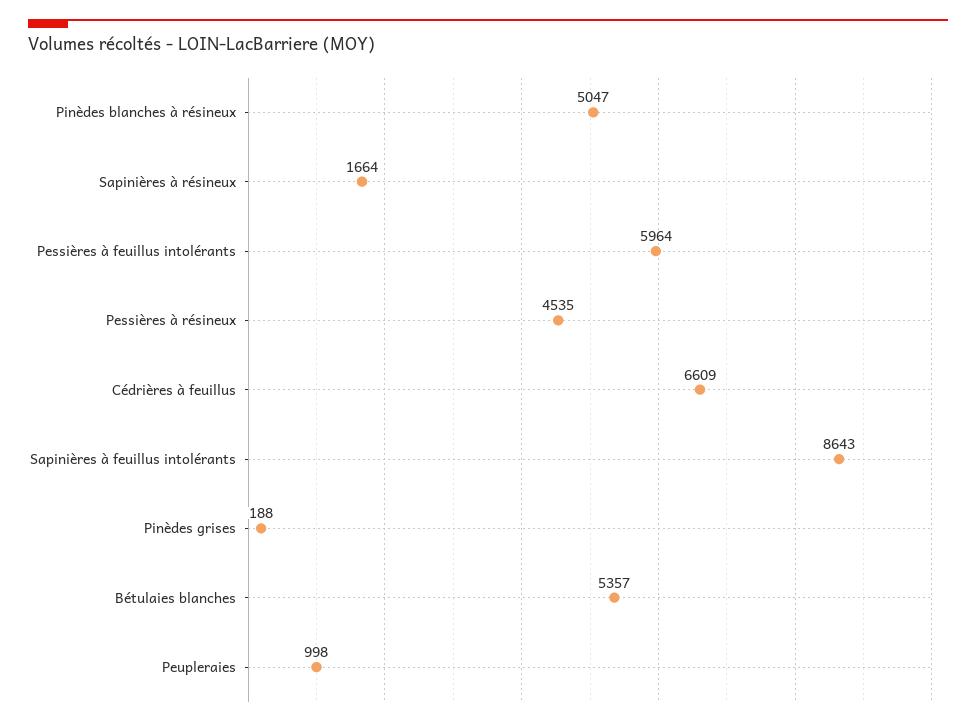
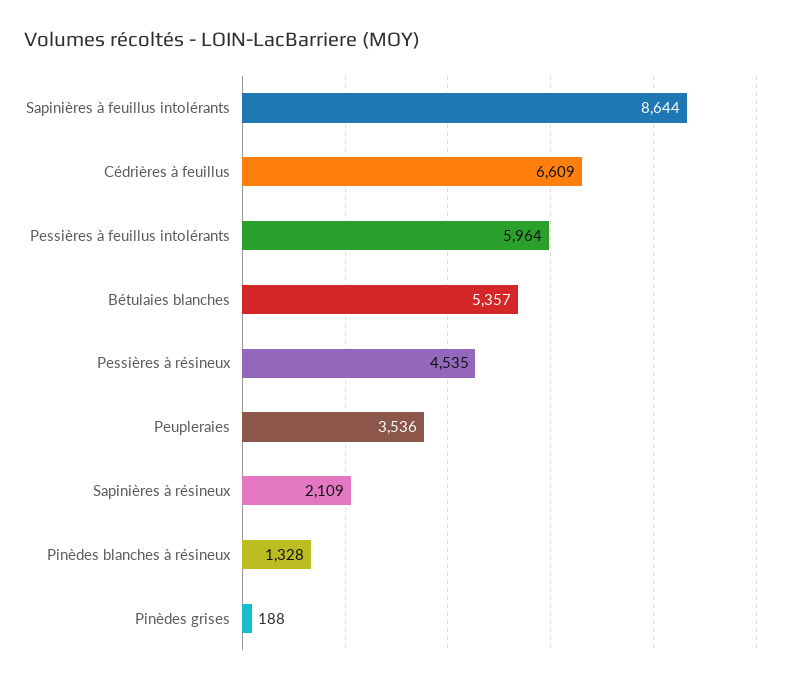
Pinèdes blanches à résineux: 5047 -> 1328
Sapinières à résineux: 1664 -> 2109
Sapinières à feuillus intolérants: 8643 -> 8644
Peupleraies: 998 -> 3536

